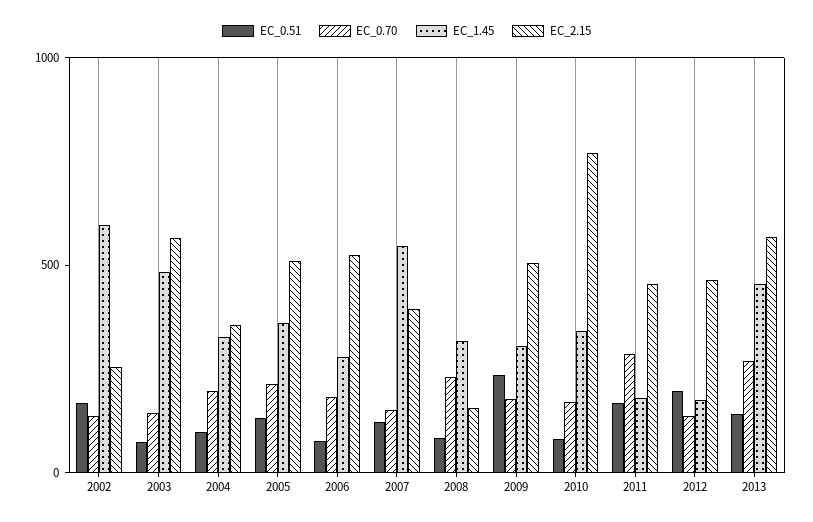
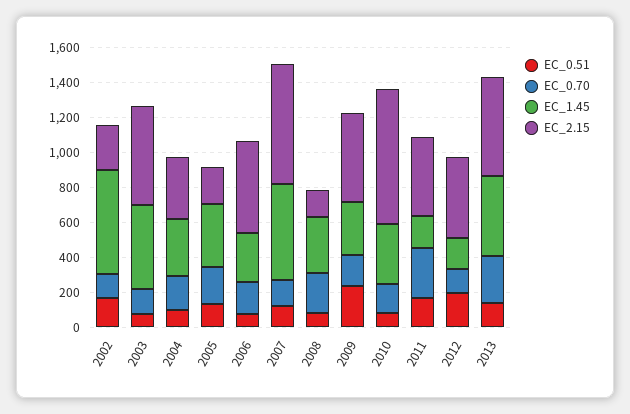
EC_2.15, 2005: 500 -> 200
EC_2.15, 2007: 400 -> 700

